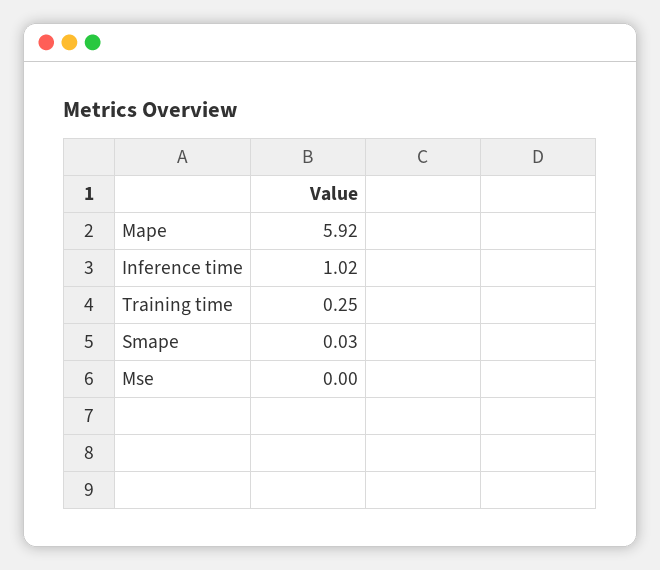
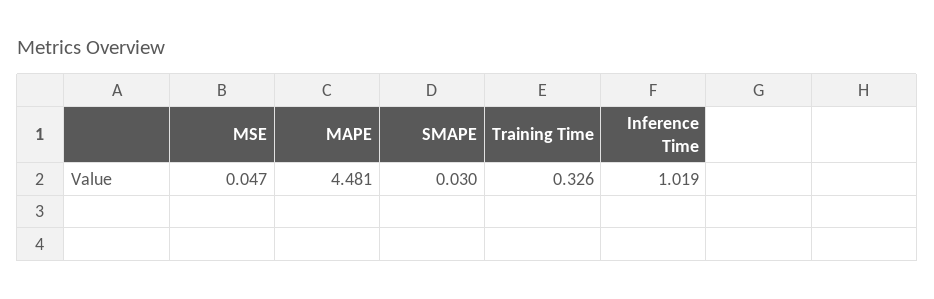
Mape: 5.92 -> 4.481
Training time: 0.25 -> 0.326
Mse: 0 -> 0.047

